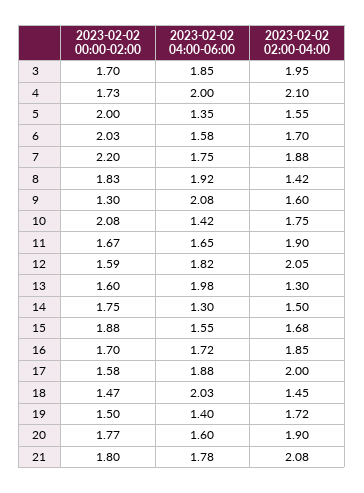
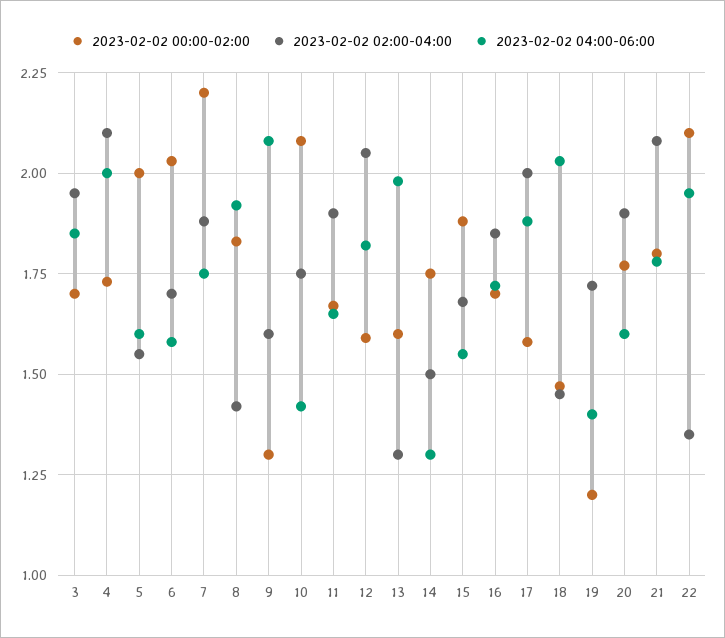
2023-02-02 04:00-06:00, 5: 1.35 -> 1.6
2023-02-02 00:00-02:00, 19: 1.5 -> 1.2
2023-02-02 00:00-02:00, 22: none -> 2.1
2023-02-02 02:00-04:00, 22: none -> 1.35
2023-02-02 04:00-06:00, 22: none -> 1.95

